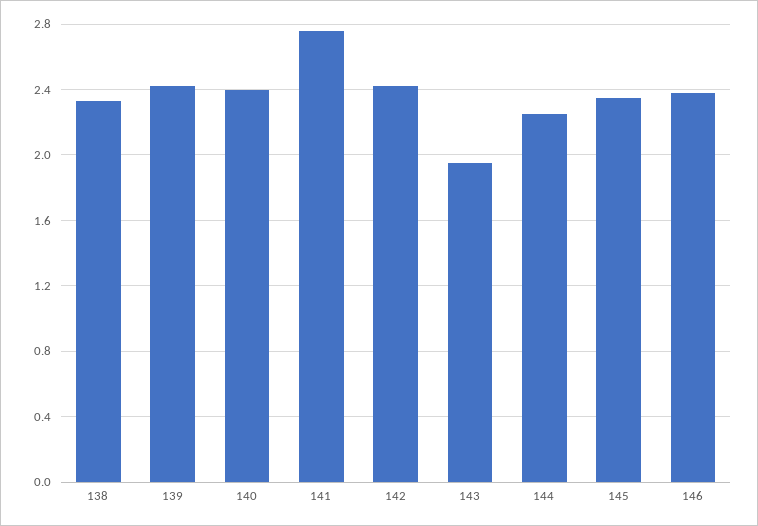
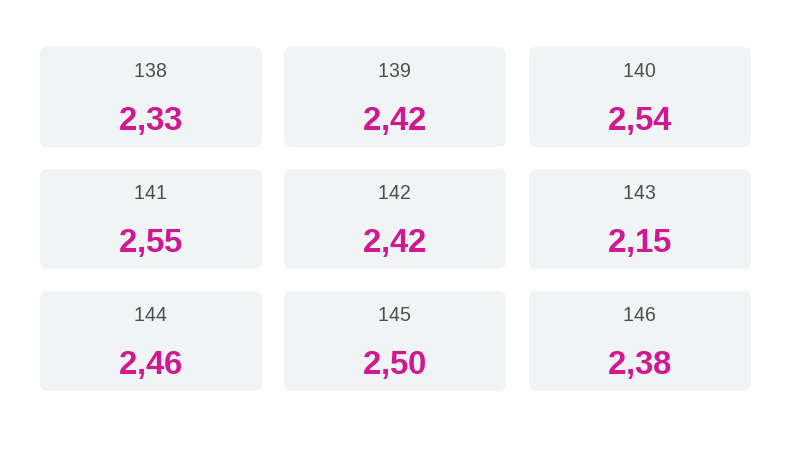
140: 2.4 -> 2.54
141: 2.75 -> 2.55
143: 1.95 -> 2.15
144: 2.25 -> 2.46
145: 2.35 -> 2.5

